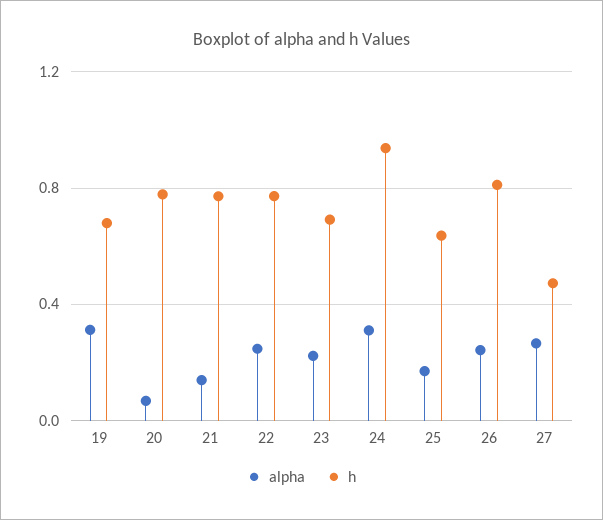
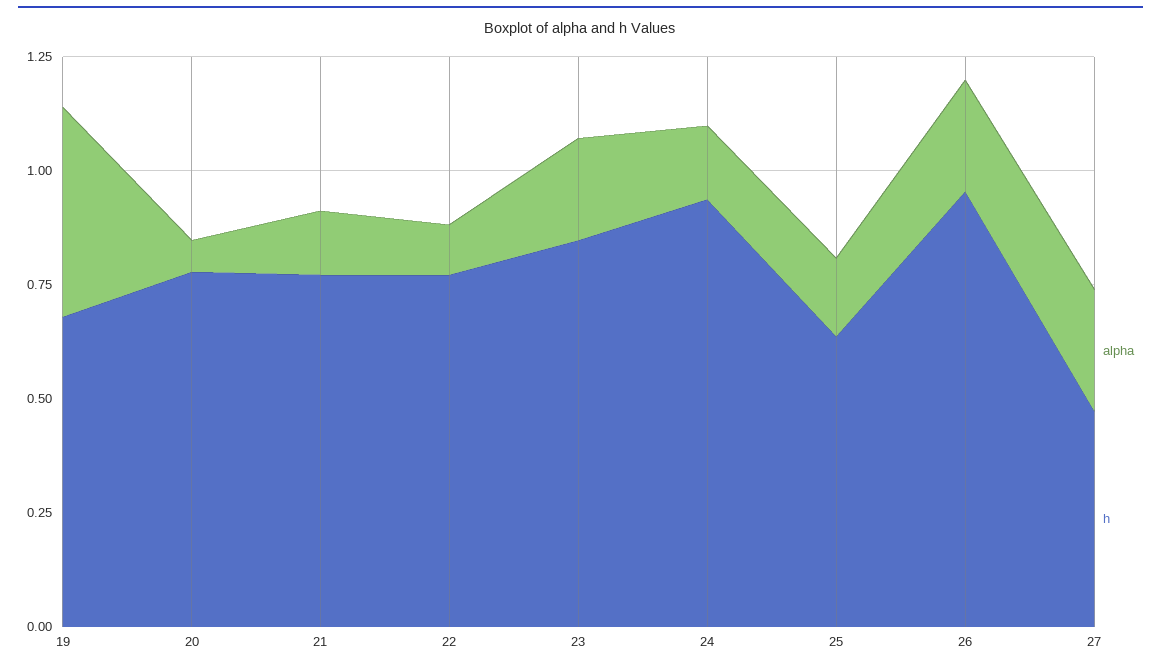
alpha, 19: 0.3 -> 0.45
alpha, 22: 0.25 -> 0.1
h, 23: 0.7 -> 0.85
alpha, 24: 0.3 -> 0.15
h, 26: 0.8 -> 0.95

